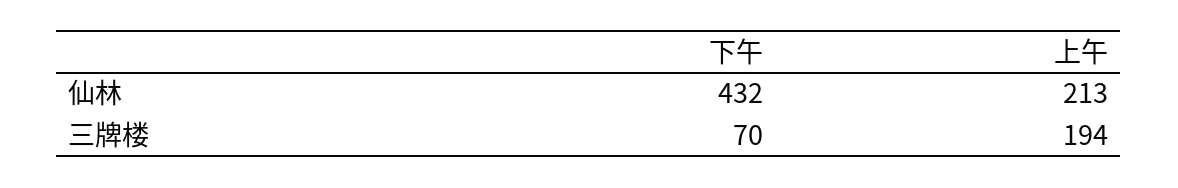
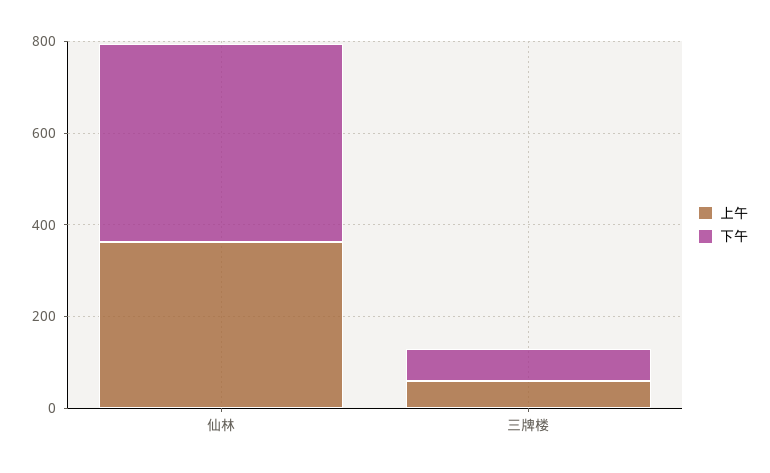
上午, 仙林: 213 -> 350
上午, 三牌楼: 194 -> 50

